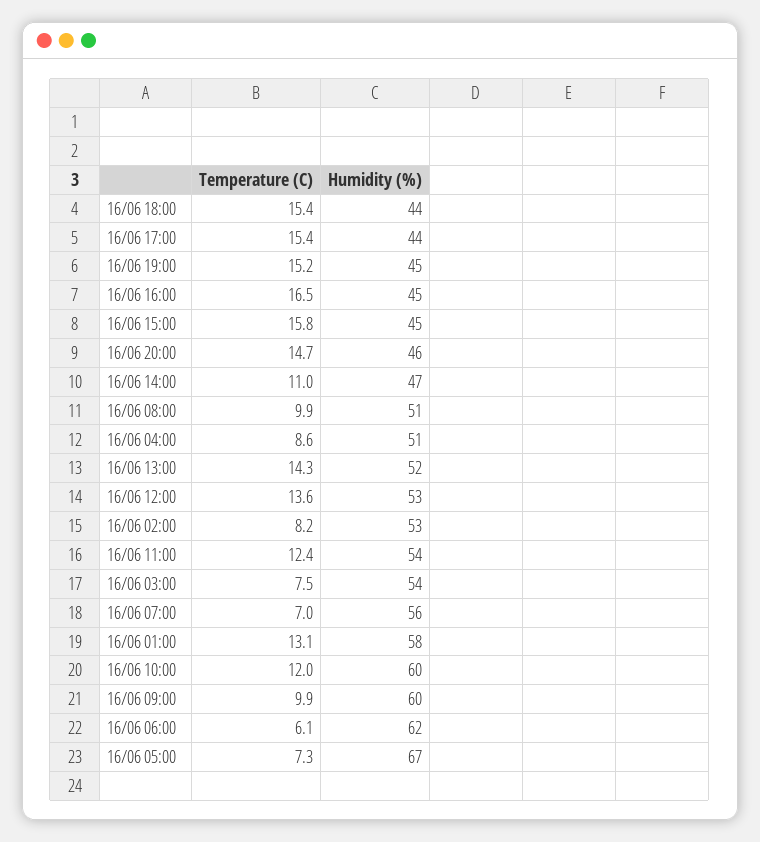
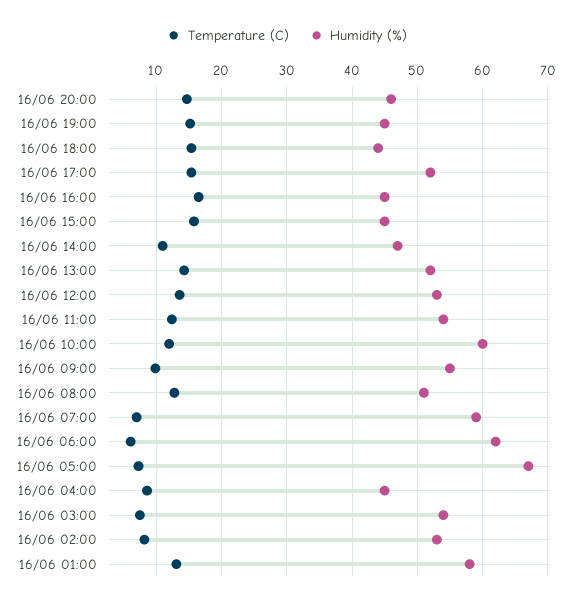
Humidity (%), 16/06 17:00: 44 -> 52
Temperature (C), 16/06 08:00: 9.9 -> 13
Humidity (%), 16/06 04:00: 51 -> 45
Humidity (%), 16/06 07:00: 56 -> 59
Humidity (%), 16/06 09:00: 60 -> 55

